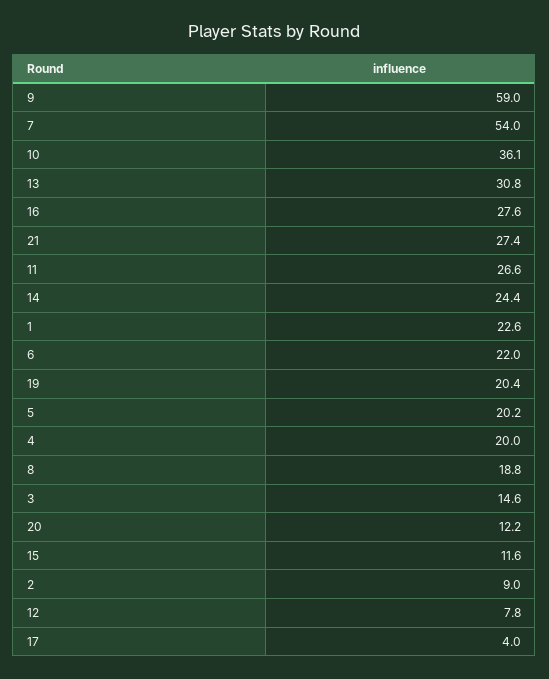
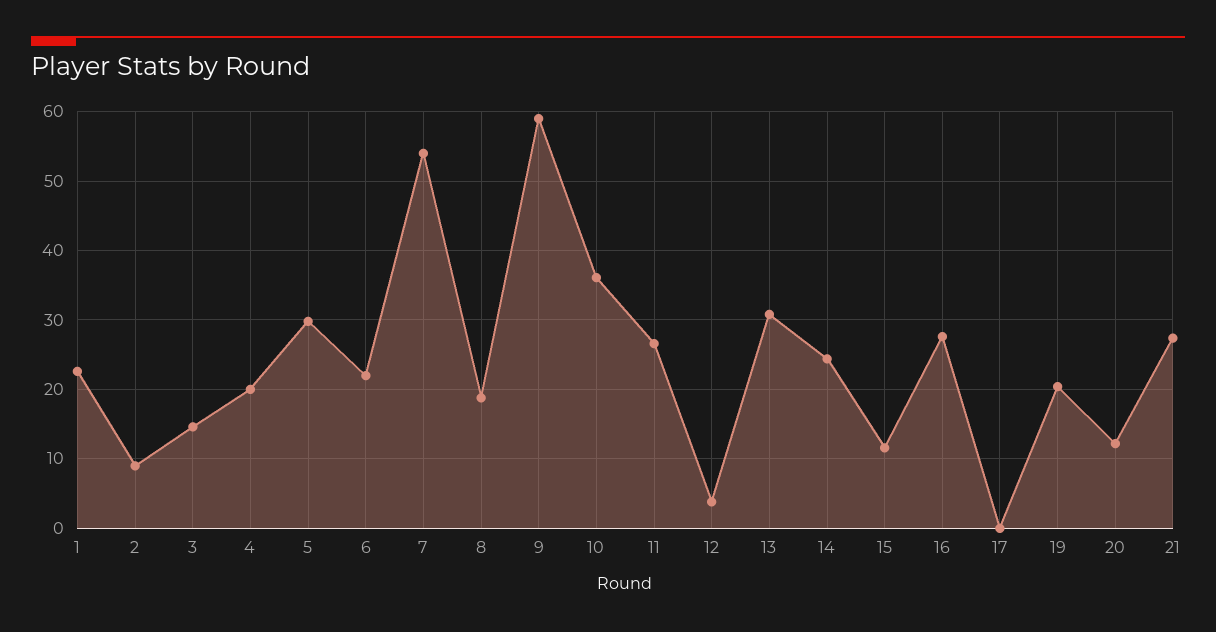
5: 20.2 -> 30
12: 7.8 -> 4
17: 4 -> 0

